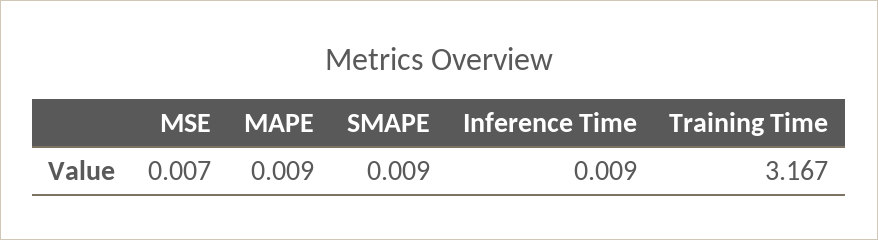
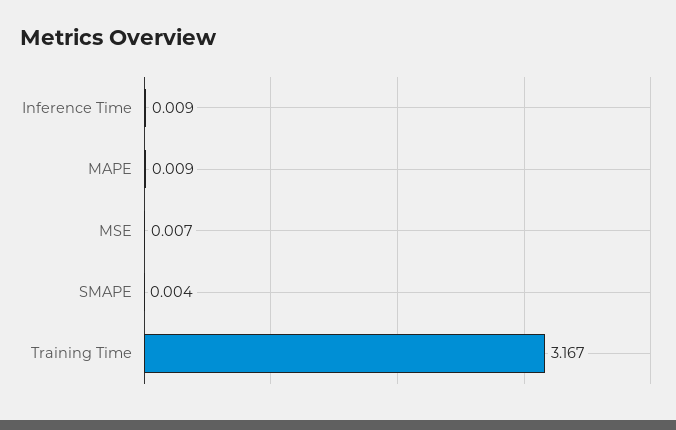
SMAPE: 0.009 -> 0.004

